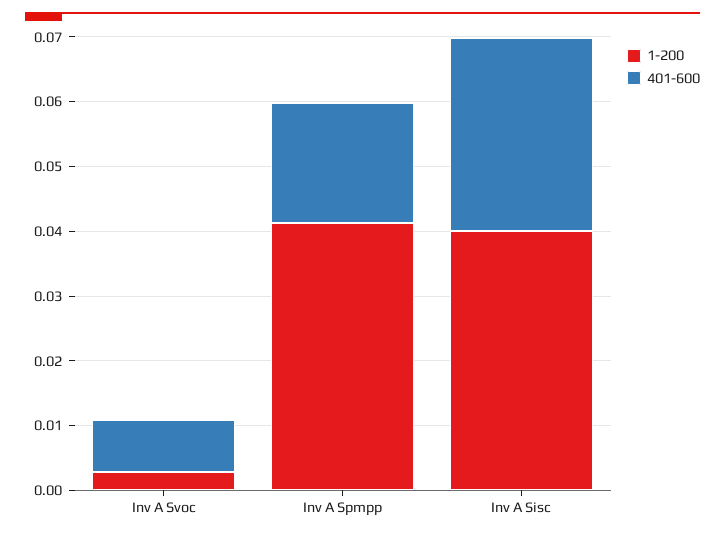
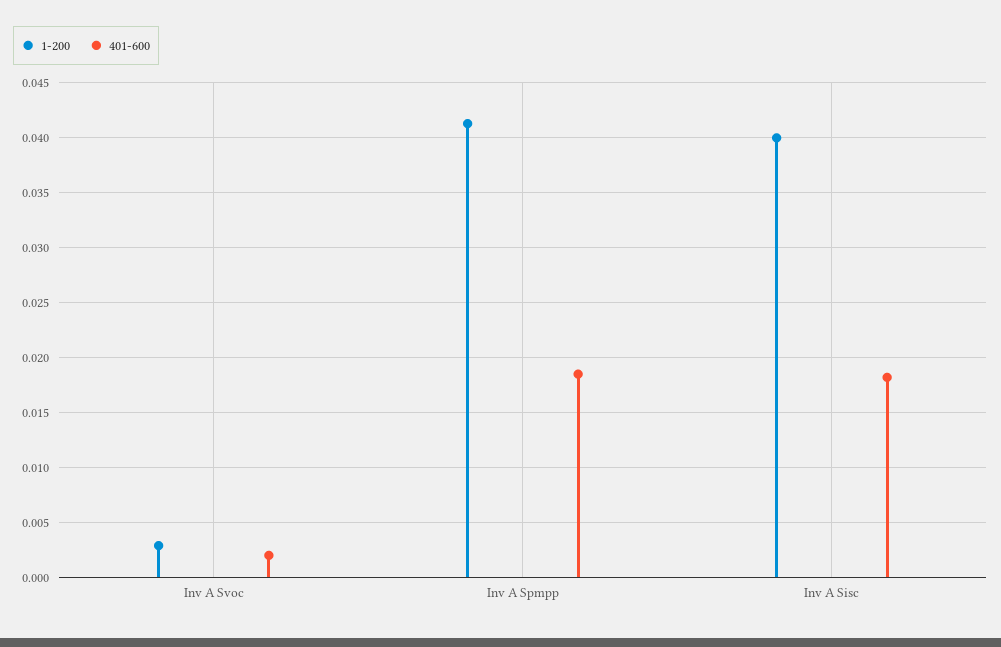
401-600, Inv A Svoc: 0.008 -> 0.002
401-600, Inv A Sisc: 0.03 -> 0.018

